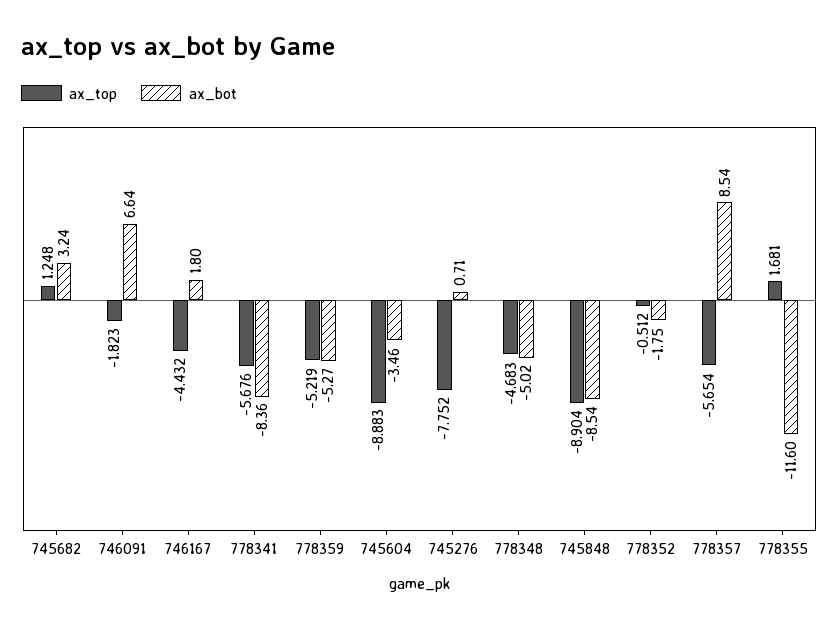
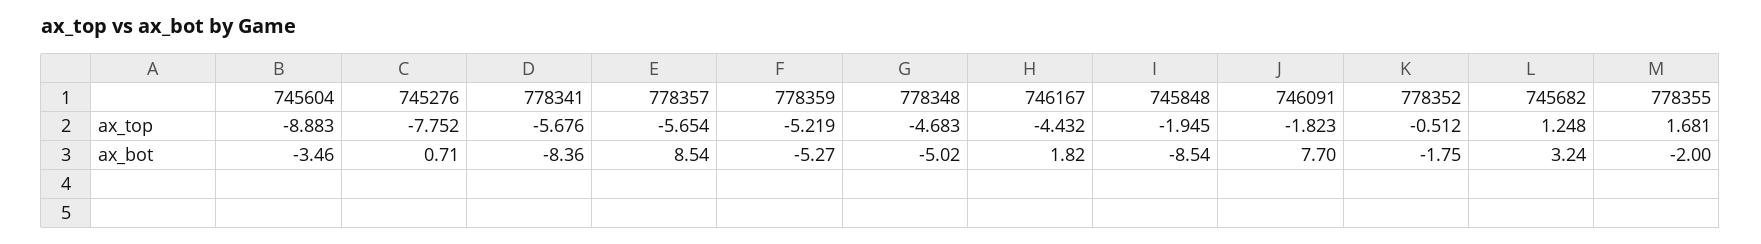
ax_bot, 746091: 6.64 -> 7.7
ax_bot, 746167: 1.8 -> 1.82
ax_top, 745848: -8.904 -> -1.945
ax_bot, 778355: -11.6 -> -2

